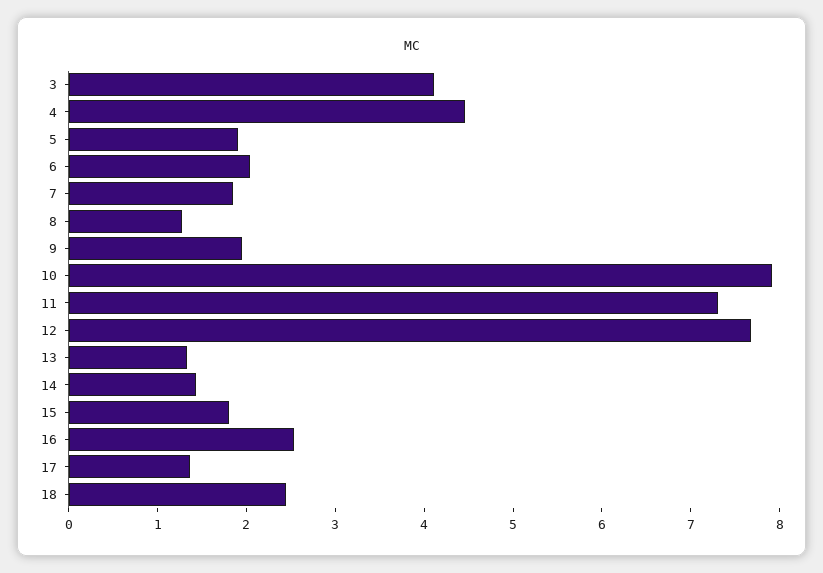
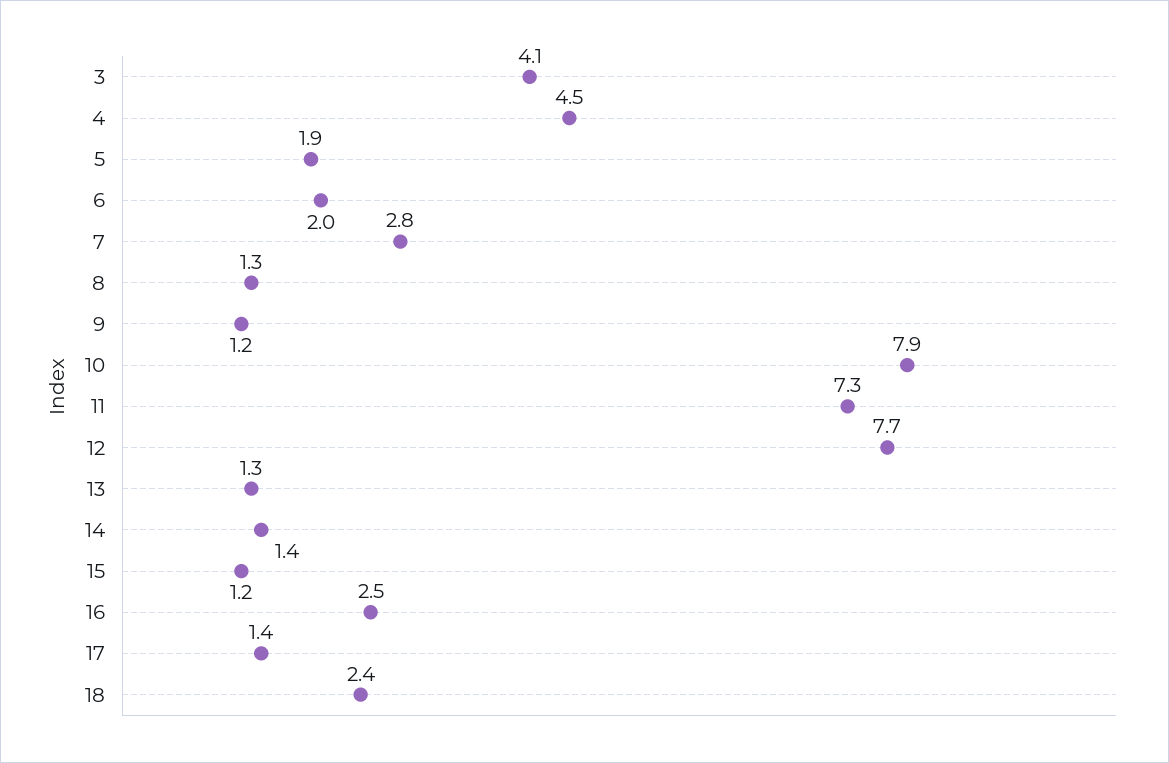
7: 1.8 -> 2.8
9: 2 -> 1.2
15: 1.8 -> 1.2

